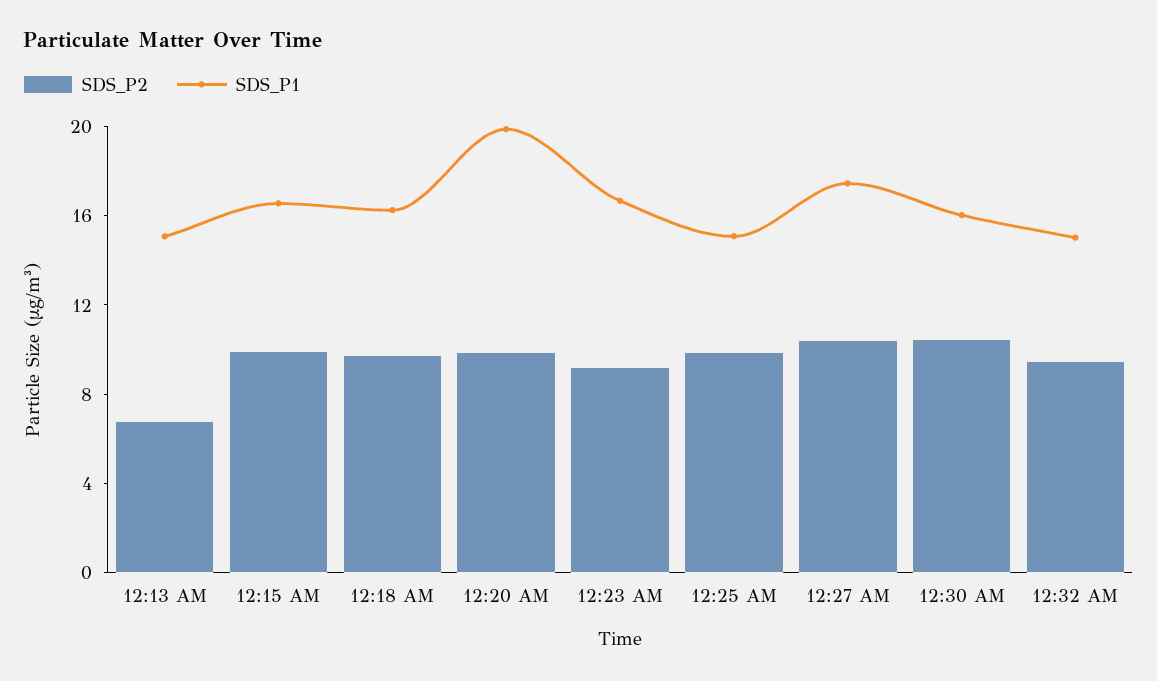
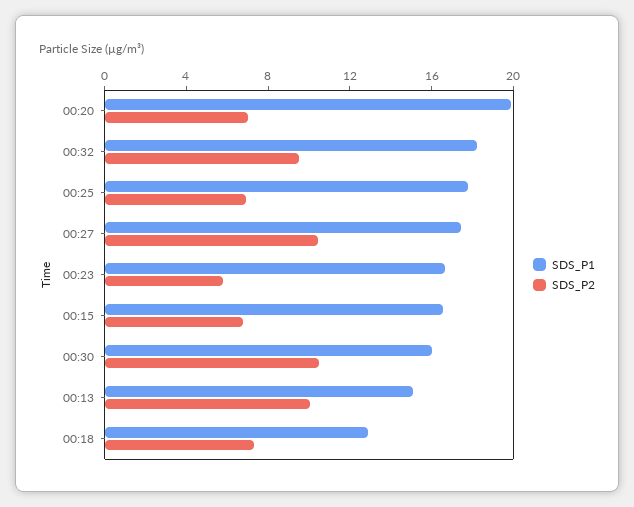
SDS_P2, 12:13 AM: 7 -> 10
SDS_P2, 12:15 AM: 10 -> 7
SDS_P2, 12:18 AM: 10 -> 7
SDS_P1, 12:18 AM: 16 -> 13
SDS_P2, 12:20 AM: 10 -> 7
SDS_P2, 12:23 AM: 9 -> 6
SDS_P2, 12:25 AM: 10 -> 7
SDS_P1, 12:25 AM: 15 -> 18
SDS_P1, 12:32 AM: 15 -> 18

